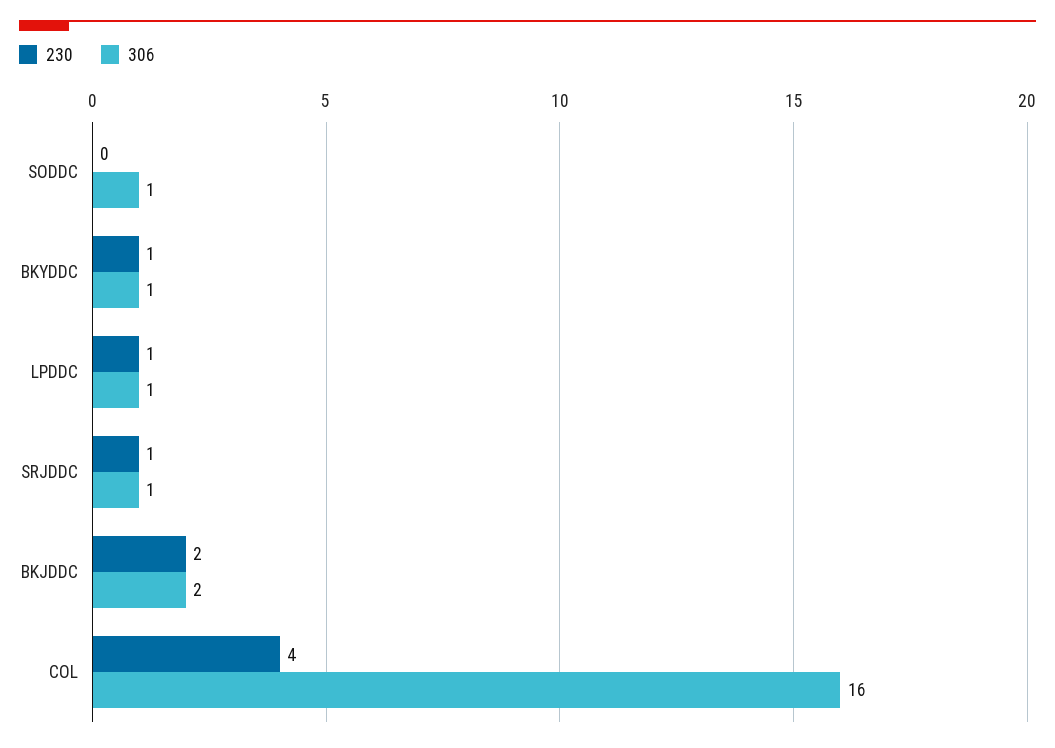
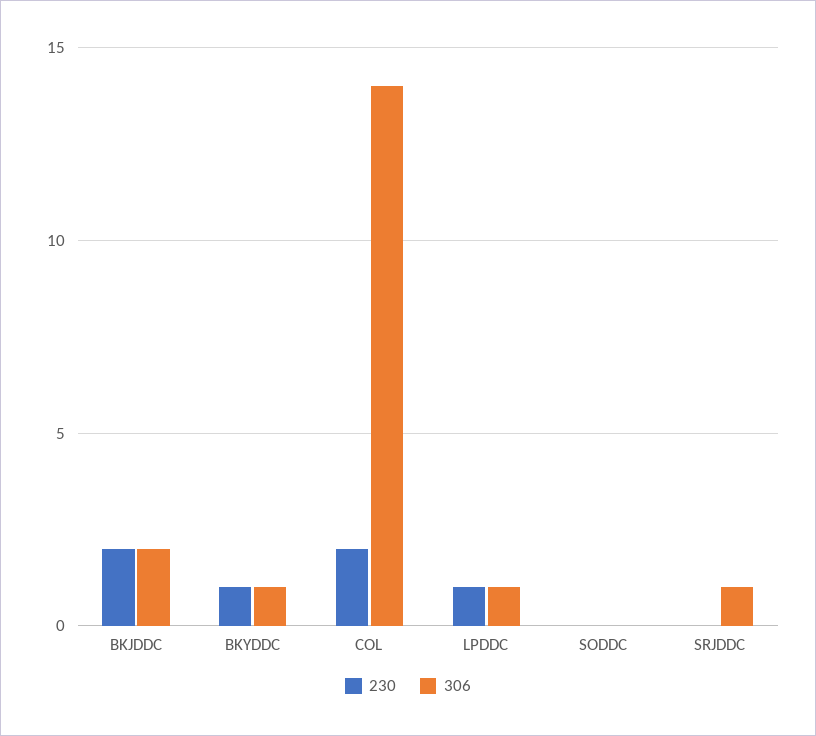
306, SODDC: 1 -> 0
230, SRJDDC: 1 -> 0
230, COL: 4 -> 2
306, COL: 16 -> 14

